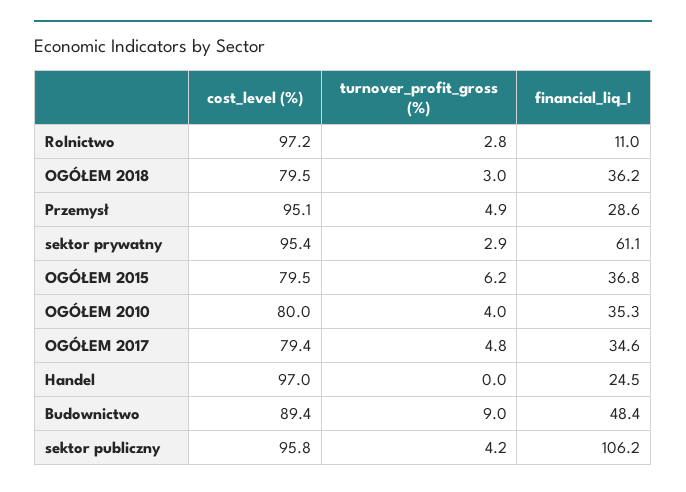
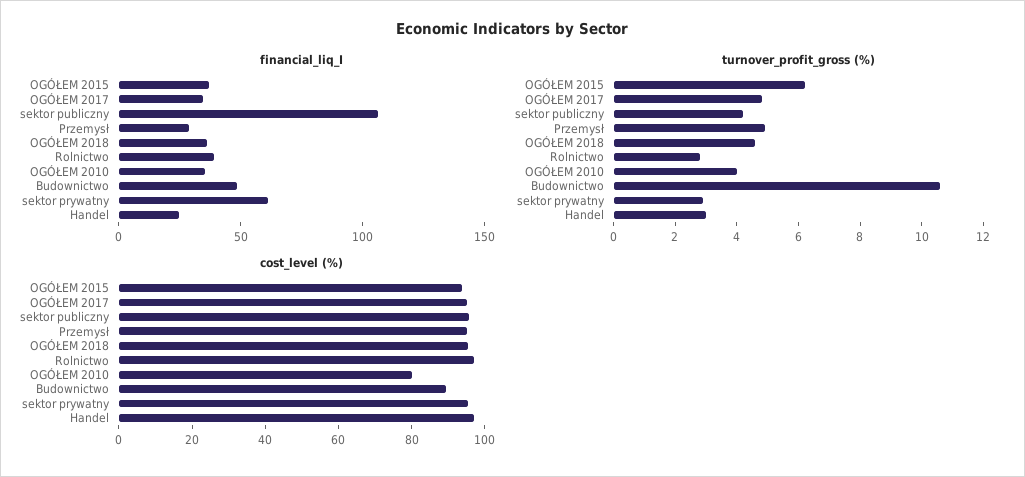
financial_liq_I, Rolnictwo: 11 -> 40
cost_level (%), OGÓŁEM 2018: 79.5 -> 95
turnover_profit_gross (%), OGÓŁEM 2018: 3 -> 4.5
cost_level (%), OGÓŁEM 2015: 79.5 -> 95
cost_level (%), OGÓŁEM 2017: 79.4 -> 95
turnover_profit_gross (%), Handel: 0 -> 3
turnover_profit_gross (%), Budownictwo: 9 -> 10.5

